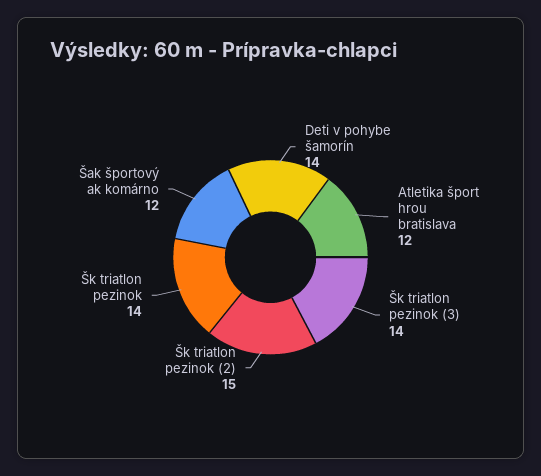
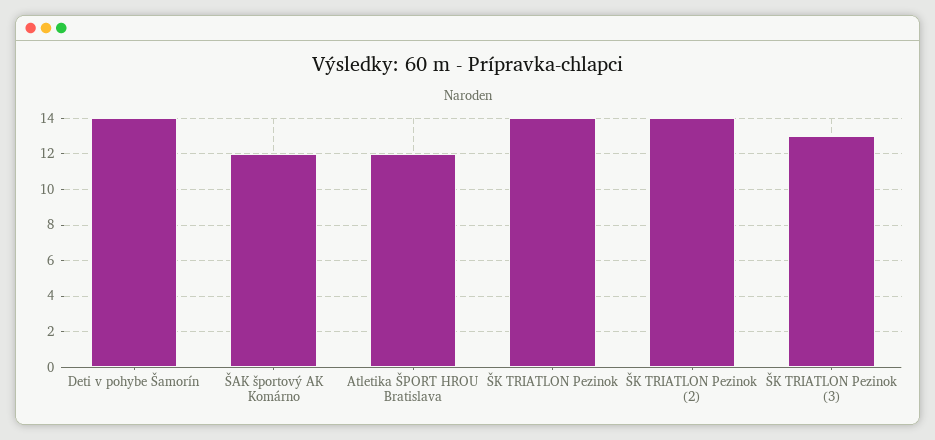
Šk triatlon pezinok (3): 14 -> 13
Šk triatlon pezinok (2): 15 -> 14

